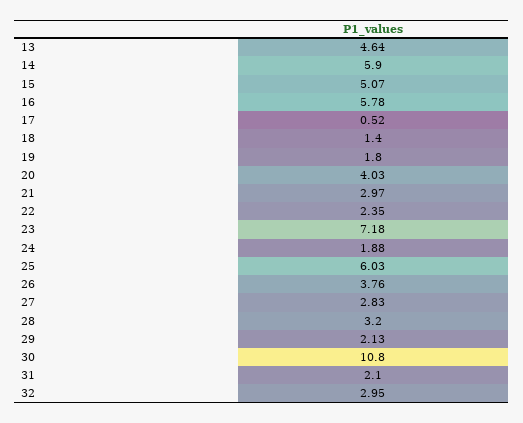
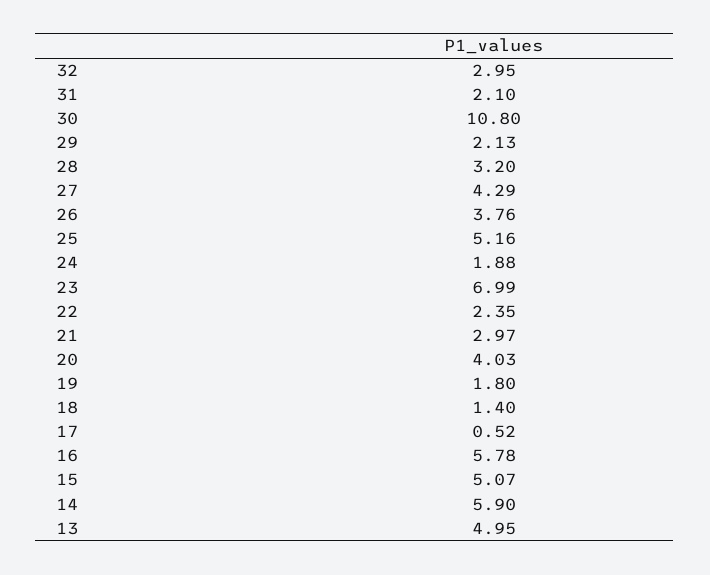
13: 4.64 -> 4.95
23: 7.18 -> 6.99
25: 6.03 -> 5.16
27: 2.83 -> 4.29

